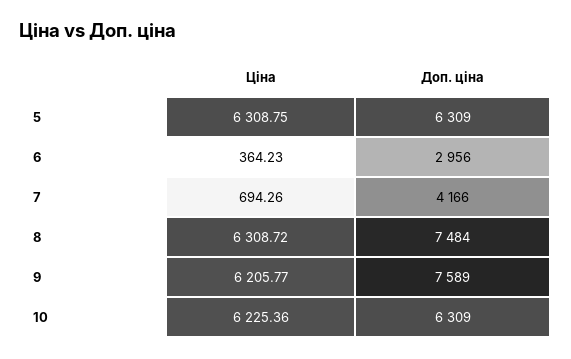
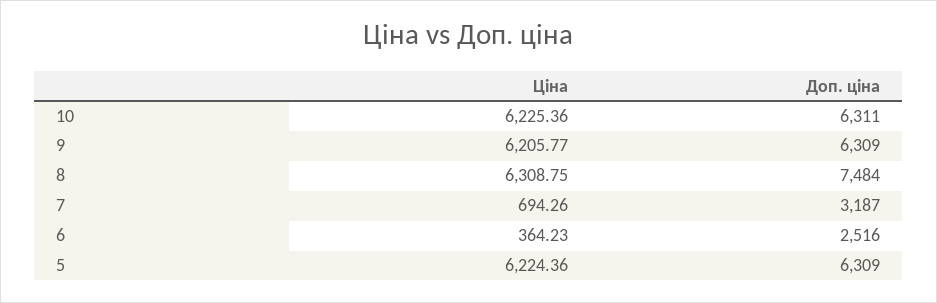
Ціна, 5: 6308.75 -> 6224.36
Доп. ціна, 6: 2956 -> 2516
Доп. ціна, 7: 4166 -> 3187
Ціна, 8: 6308.72 -> 6308.75
Доп. ціна, 9: 7589 -> 6309
Доп. ціна, 10: 6309 -> 6311

